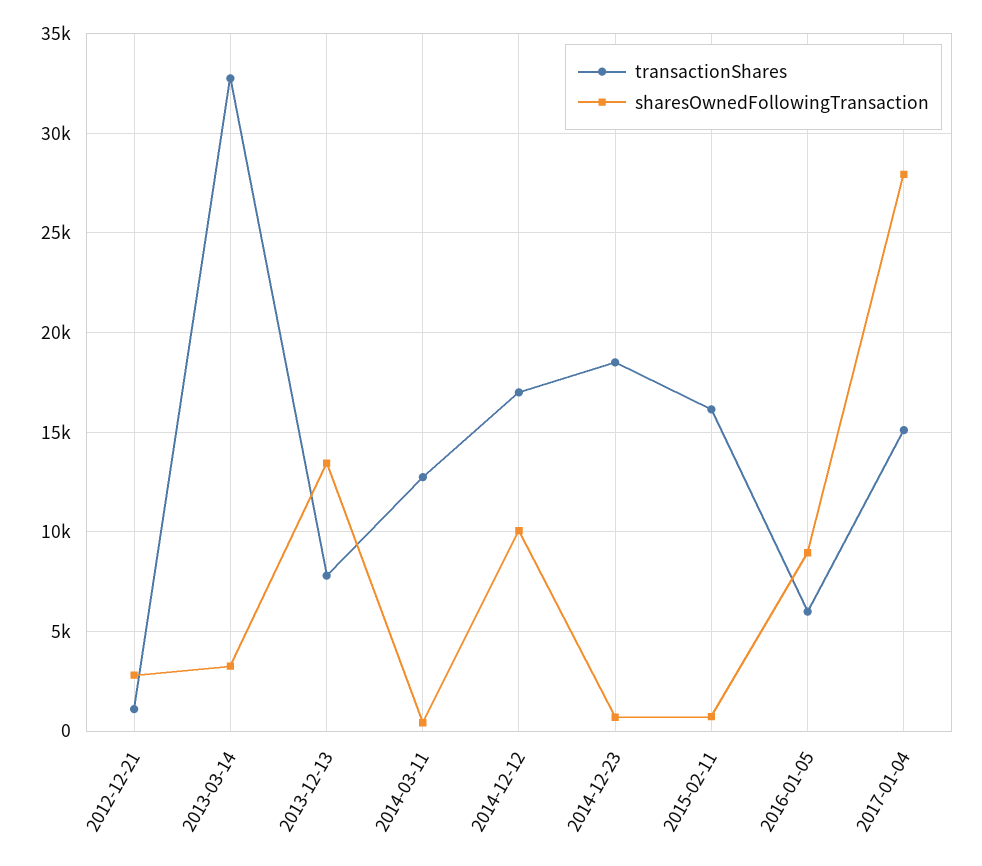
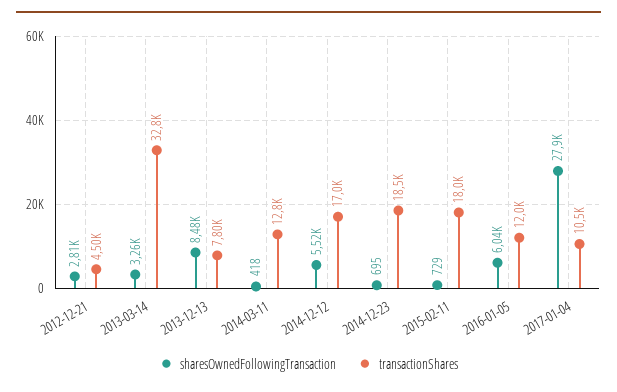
transactionShares, 2012-12-21: 1000 -> 4500
sharesOwnedFollowingTransaction, 2013-12-13: 13500 -> 8480
sharesOwnedFollowingTransaction, 2014-12-12: 10000 -> 5520
transactionShares, 2015-02-11: 16000 -> 18000
transactionShares, 2016-01-05: 6000 -> 12000
sharesOwnedFollowingTransaction, 2016-01-05: 9000 -> 6040
transactionShares, 2017-01-04: 15000 -> 10500

